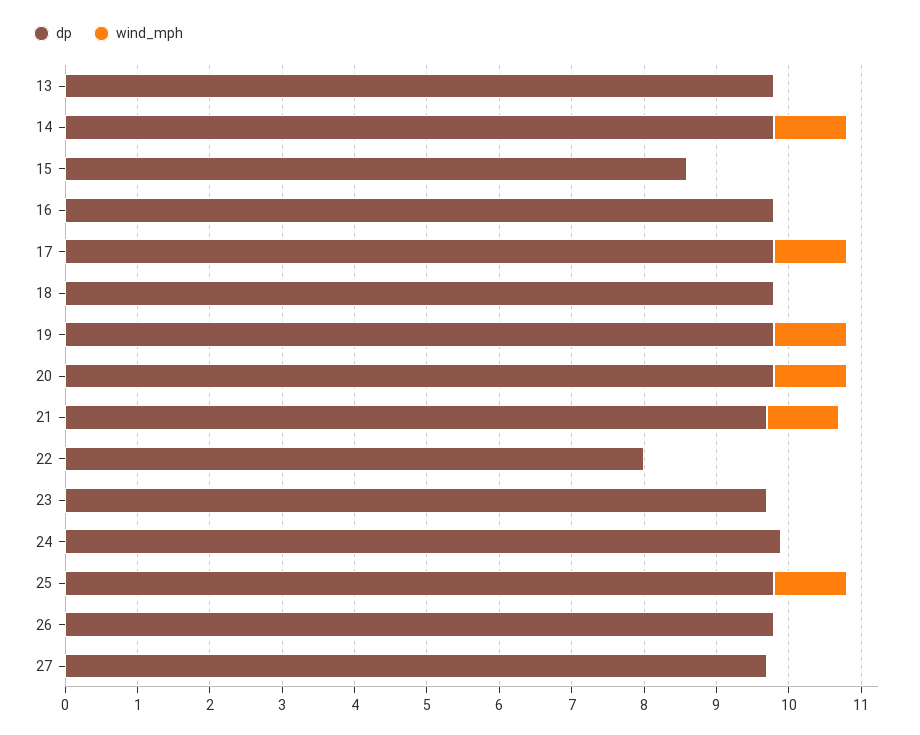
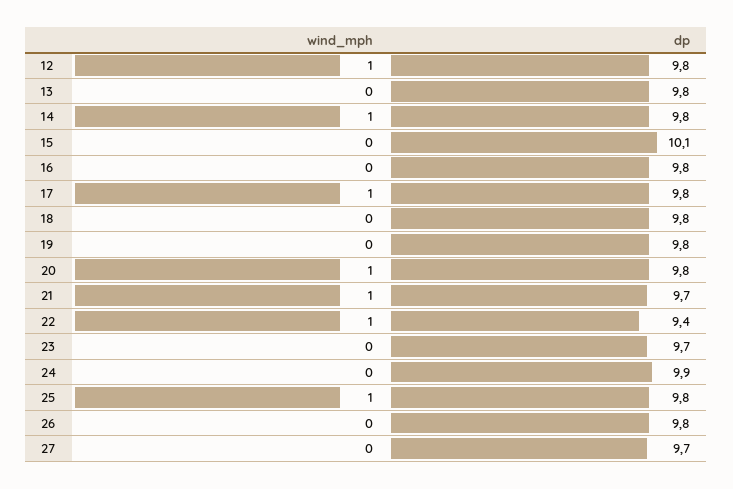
dp, 15: 8.5 -> 10.1
wind_mph, 19: 1 -> 0
dp, 22: 8 -> 9.4
wind_mph, 22: 0 -> 1
wind_mph, 12: none -> 1
dp, 12: none -> 9.8

